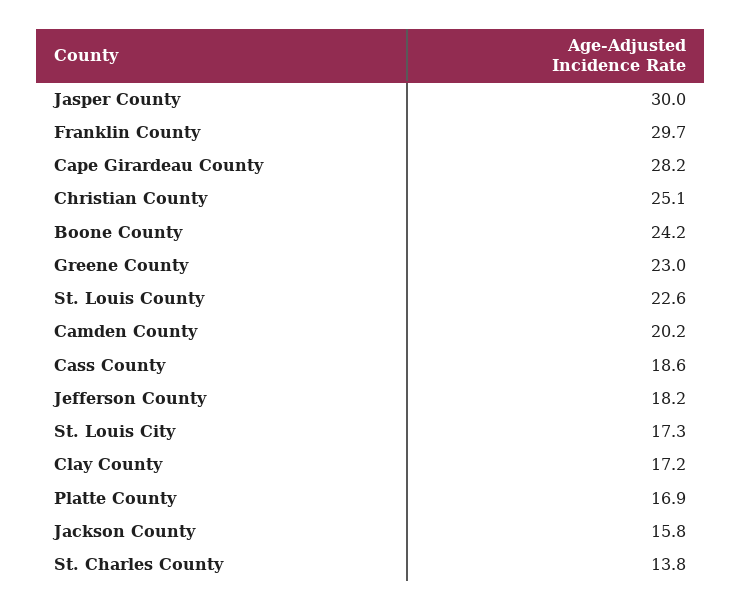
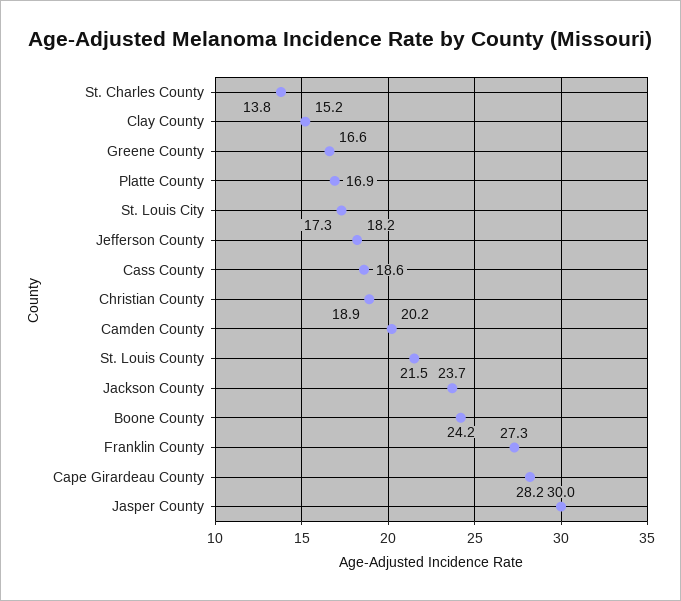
Franklin County: 29.7 -> 27.3
Christian County: 25.1 -> 18.9
Greene County: 23 -> 16.6
St. Louis County: 22.6 -> 21.5
Clay County: 17.2 -> 15.2
Jackson County: 15.8 -> 23.7

